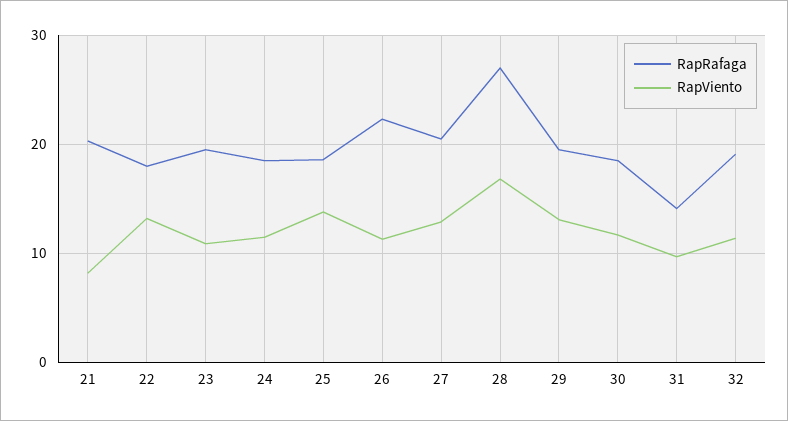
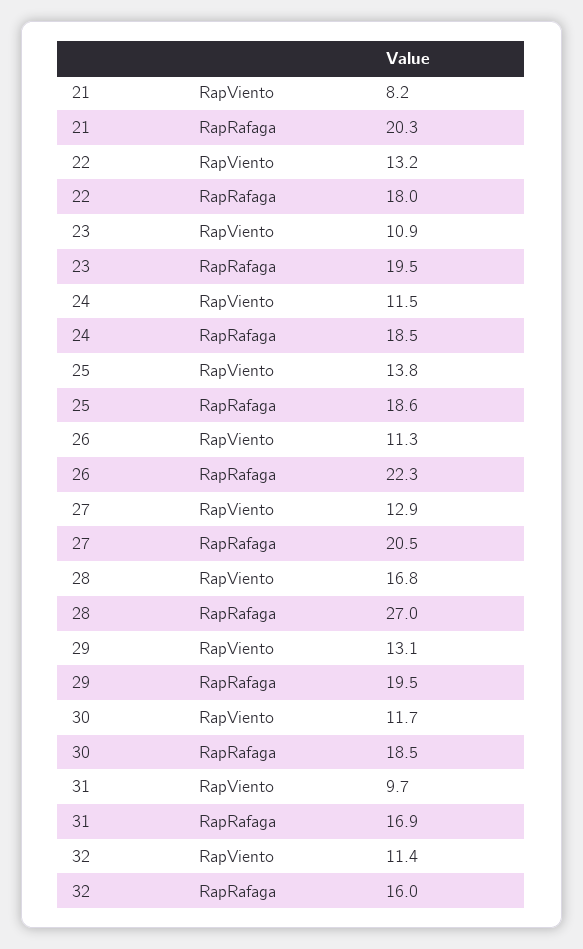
RapRafaga, 31: 14 -> 16.9
RapRafaga, 32: 19 -> 16

